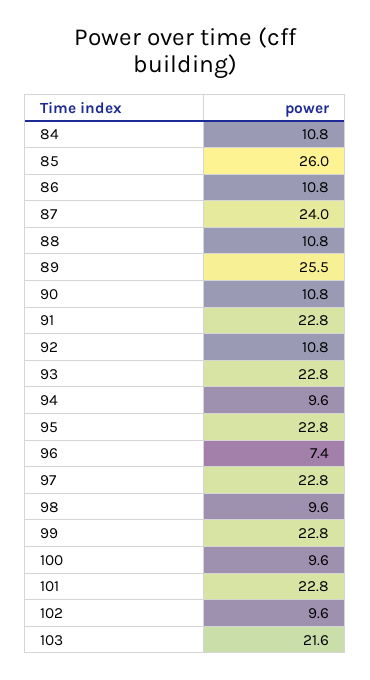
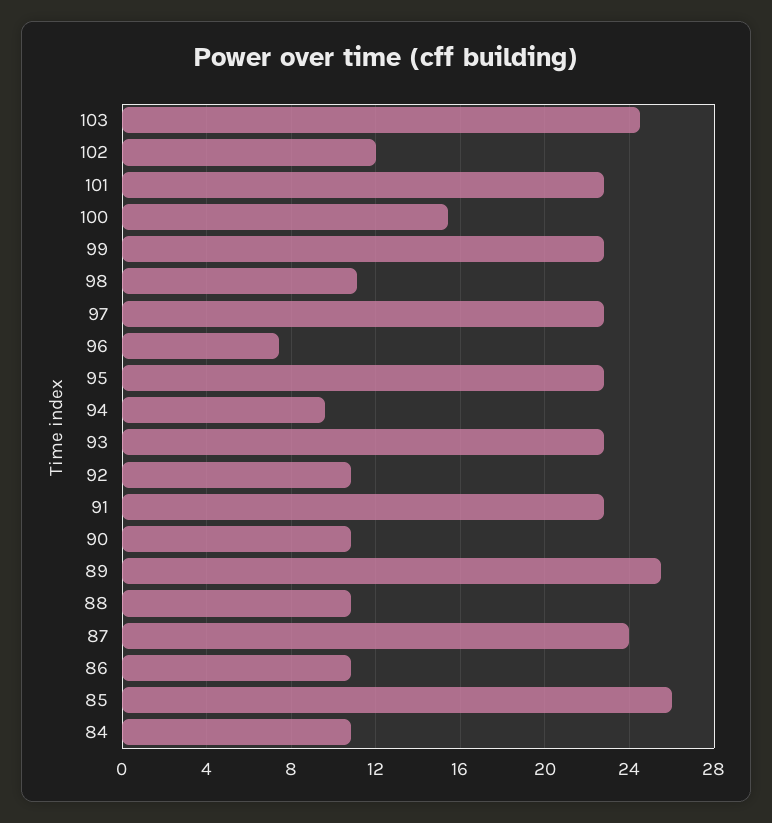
98: 9.6 -> 11
100: 9.6 -> 15.5
102: 9.6 -> 12
103: 21.6 -> 24.5

